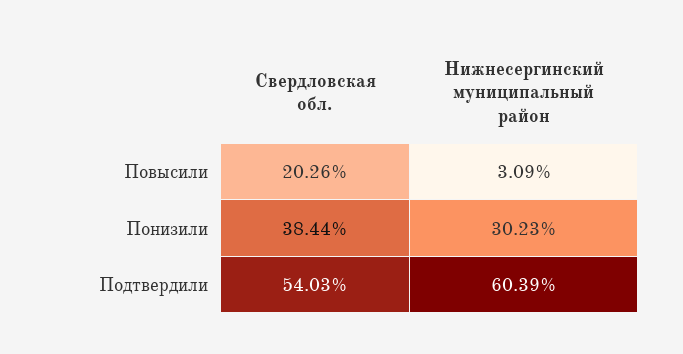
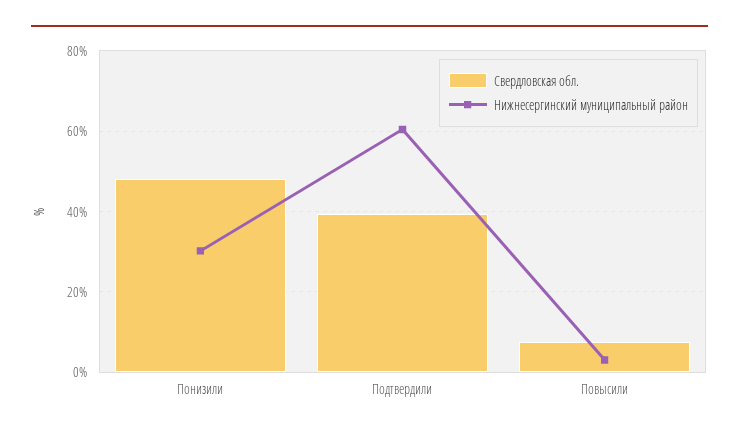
Свердловская обл., Повысили: 20.26 -> 8
Свердловская обл., Понизили: 38.44 -> 48
Свердловская обл., Подтвердили: 54.03 -> 40

